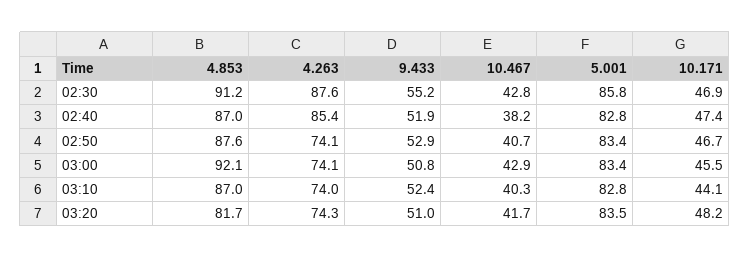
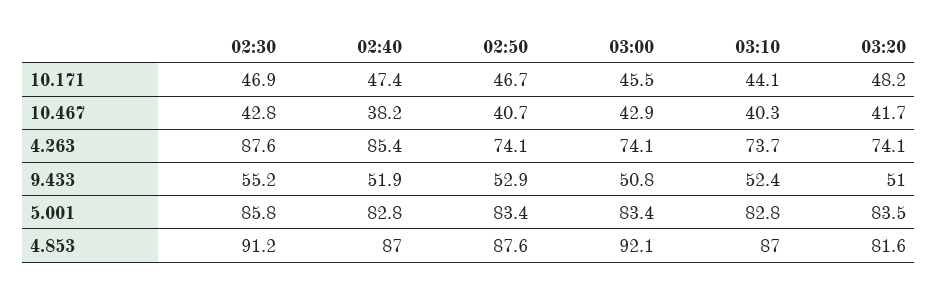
4.263, 03:10: 74 -> 73.7
4.853, 03:20: 81.7 -> 81.6
4.263, 03:20: 74.3 -> 74.1

